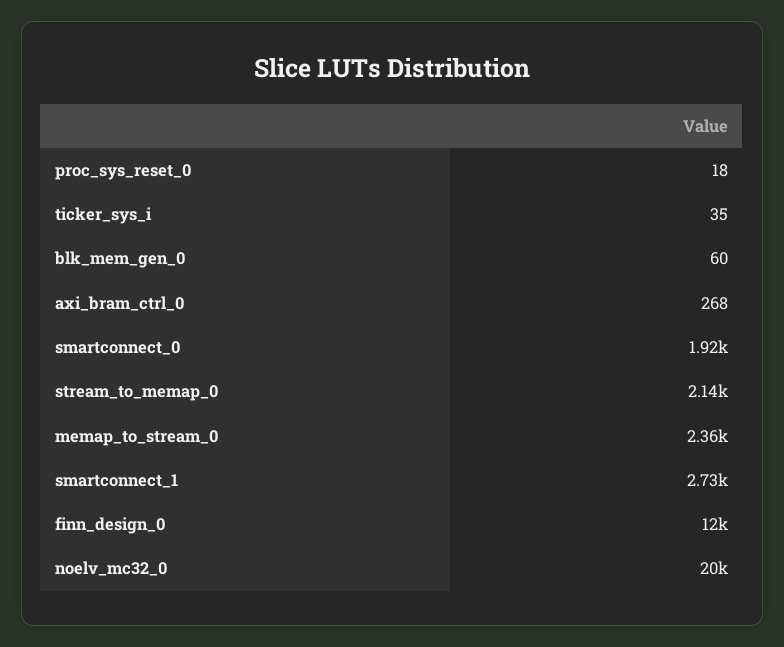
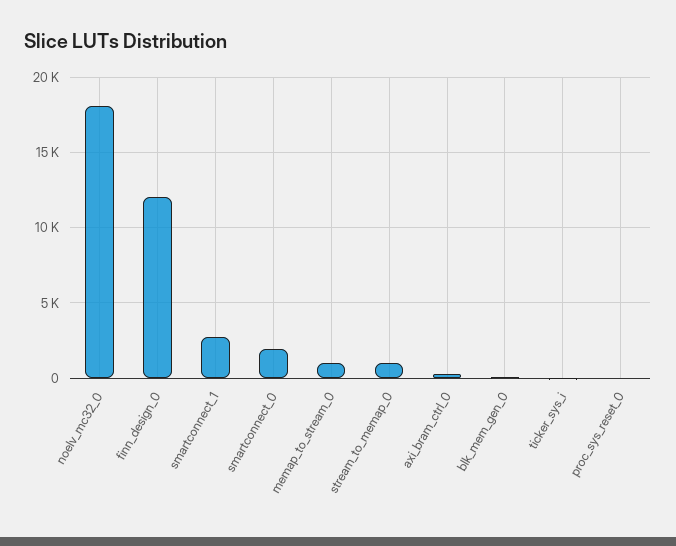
stream_to_memap_0: 2140 -> 1000
memap_to_stream_0: 2360 -> 1000
noelv_mc32_0: 20000 -> 18000

